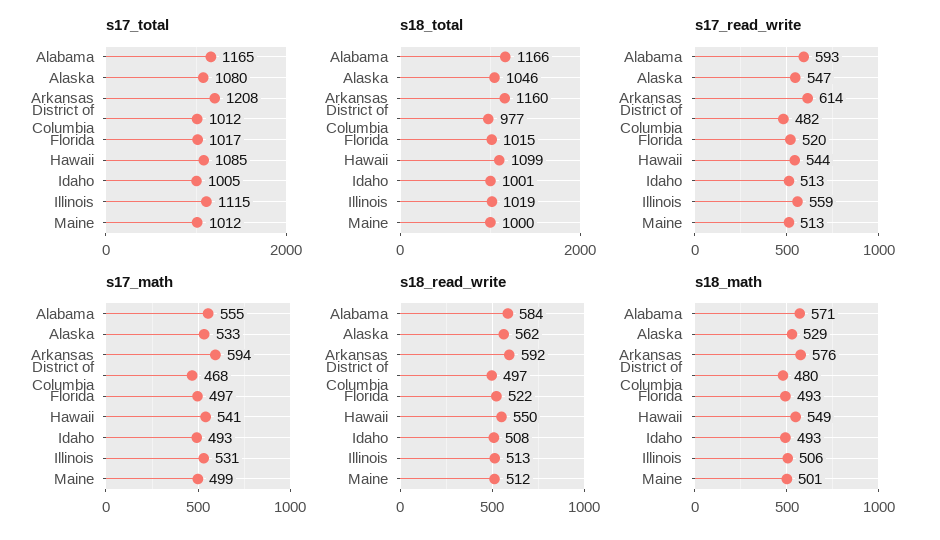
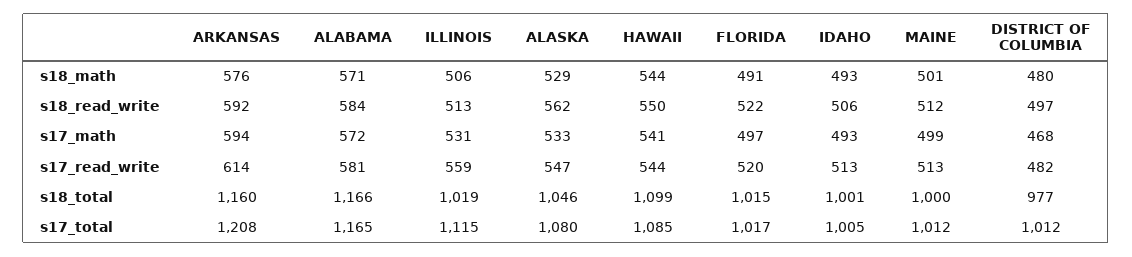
s17_read_write, Alabama: 593 -> 581
s17_math, Alabama: 555 -> 572
s18_read_write, Idaho: 508 -> 506
s18_math, Florida: 493 -> 491
s18_math, Hawaii: 549 -> 544

